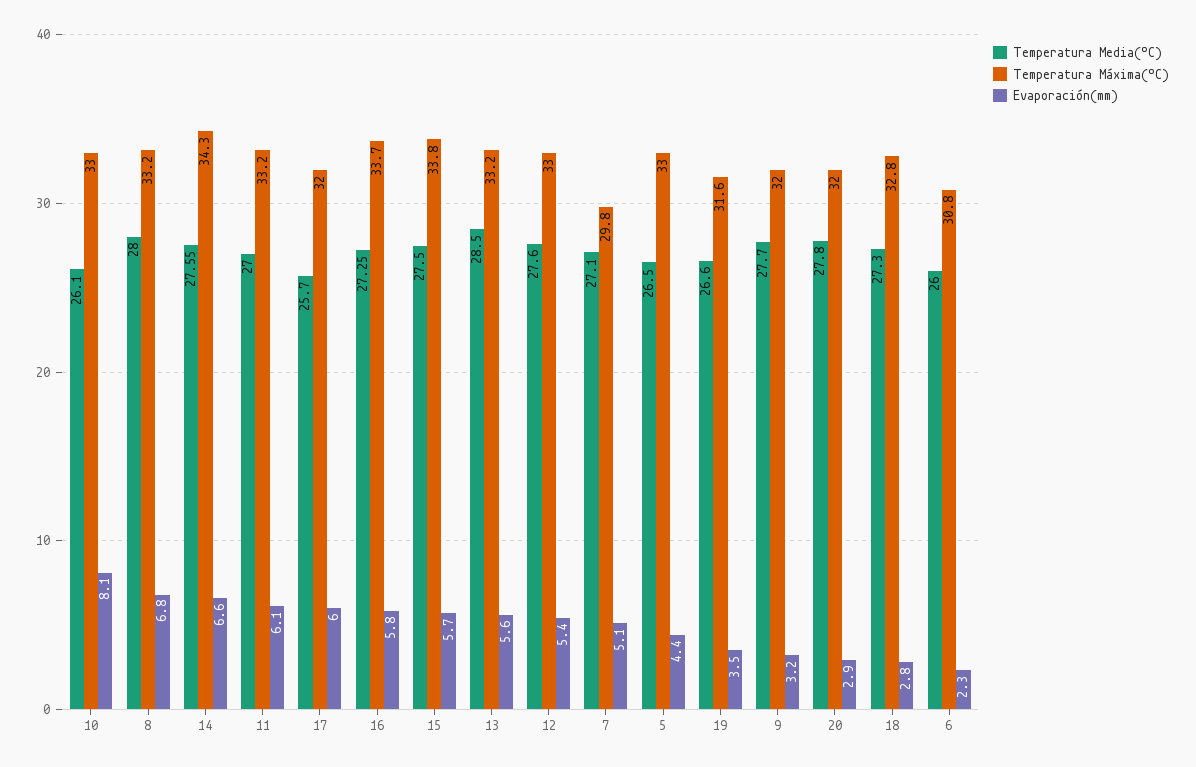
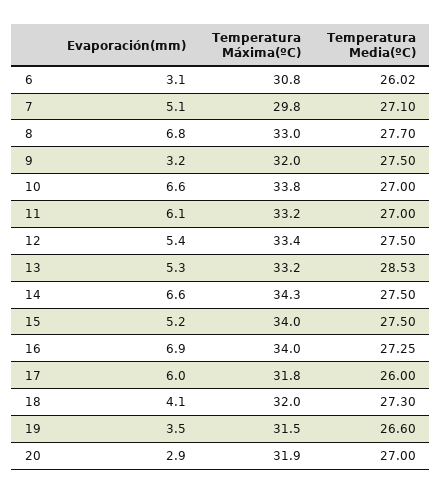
Temperatura Media(ºC), 10: 26.1 -> 27
Temperatura Máxima(ºC), 10: 33 -> 33.8
Evaporación(mm), 10: 8.1 -> 6.6
Temperatura Media(ºC), 8: 28 -> 27.7
Temperatura Máxima(ºC), 8: 33.2 -> 33
Temperatura Media(ºC), 14: 27.55 -> 27.5
Temperatura Media(ºC), 17: 25.7 -> 26
Temperatura Máxima(ºC), 17: 32 -> 31.8
Temperatura Máxima(ºC), 16: 33.7 -> 34
Evaporación(mm), 16: 5.8 -> 6.9
Temperatura Máxima(ºC), 15: 33.8 -> 34
Evaporación(mm), 15: 5.7 -> 5.2
Temperatura Media(ºC), 13: 28.5 -> 28.53
Evaporación(mm), 13: 5.6 -> 5.3
Temperatura Media(ºC), 12: 27.6 -> 27.5
Temperatura Máxima(ºC), 12: 33 -> 33.4
Temperatura Media(ºC), 5: 26.5 -> none
Temperatura Máxima(ºC), 5: 33 -> none
Evaporación(mm), 5: 4.4 -> none
Temperatura Máxima(ºC), 19: 31.6 -> 31.5
Temperatura Media(ºC), 9: 27.7 -> 27.5
Temperatura Media(ºC), 20: 27.8 -> 27
Temperatura Máxima(ºC), 20: 32 -> 31.9
Temperatura Máxima(ºC), 18: 32.8 -> 32
Evaporación(mm), 18: 2.8 -> 4.1
Temperatura Media(ºC), 6: 26 -> 26.02
Evaporación(mm), 6: 2.3 -> 3.1

